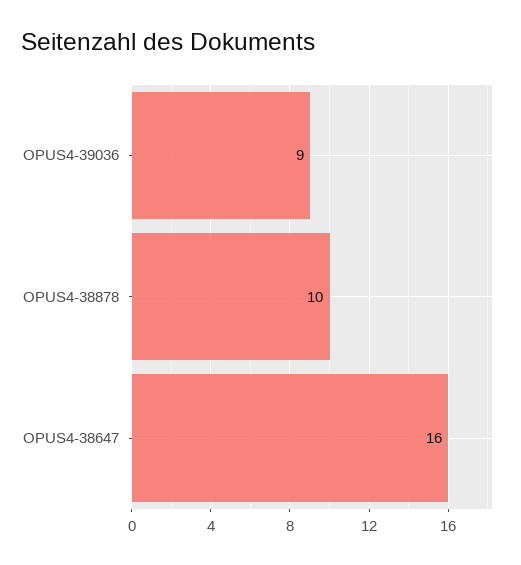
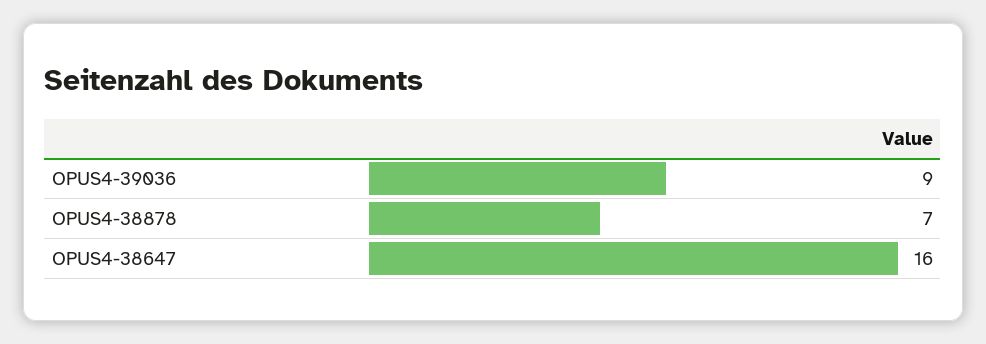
OPUS4-38878: 10 -> 7

